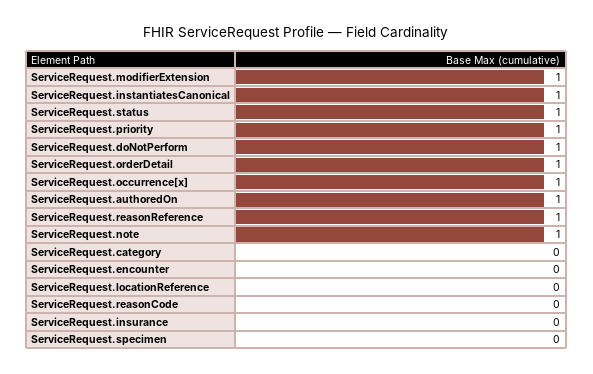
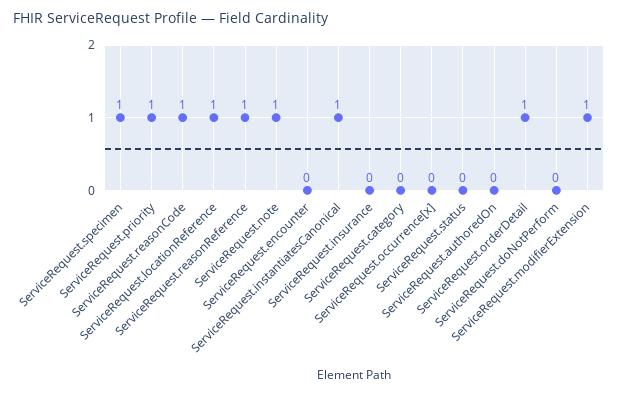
ServiceRequest.status: 1 -> 0
ServiceRequest.doNotPerform: 1 -> 0
ServiceRequest.occurrence[x]: 1 -> 0
ServiceRequest.authoredOn: 1 -> 0
ServiceRequest.locationReference: 0 -> 1
ServiceRequest.reasonCode: 0 -> 1
ServiceRequest.specimen: 0 -> 1

